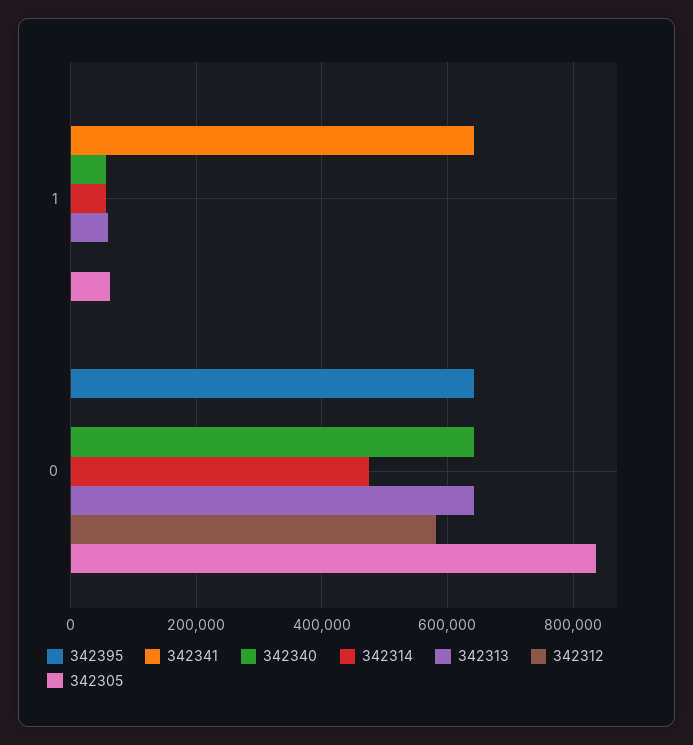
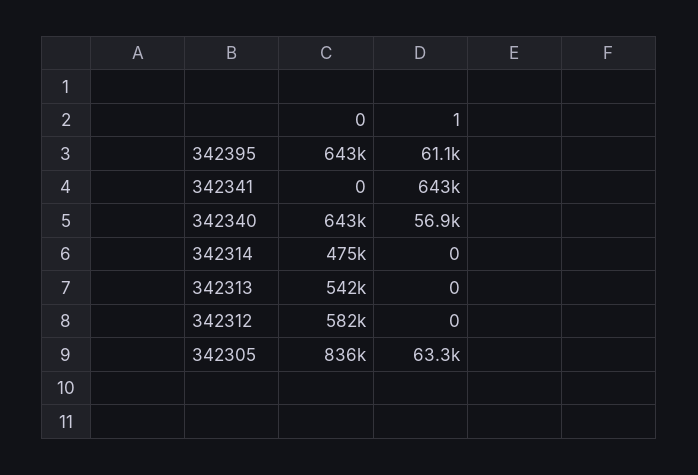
342395, 1: 0 -> 61100
342314, 1: 60000 -> 0
342313, 1: 60000 -> 0
342313, 0: 640000 -> 542000

